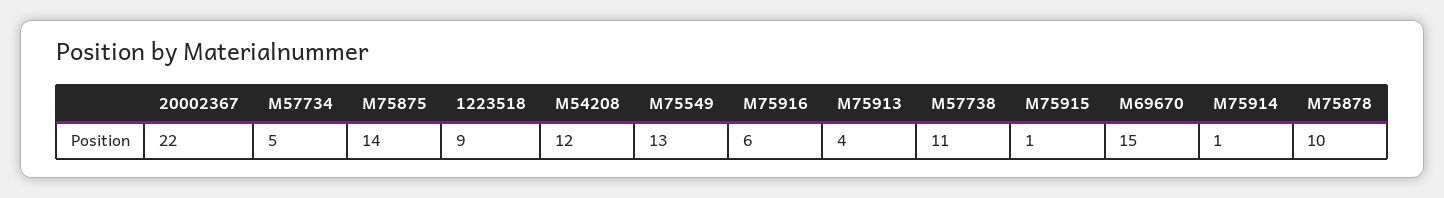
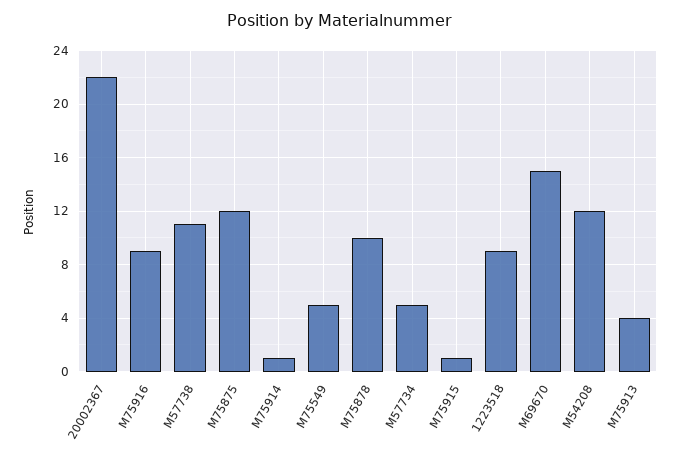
M75875: 14 -> 12
M75549: 13 -> 5
M75916: 6 -> 9

